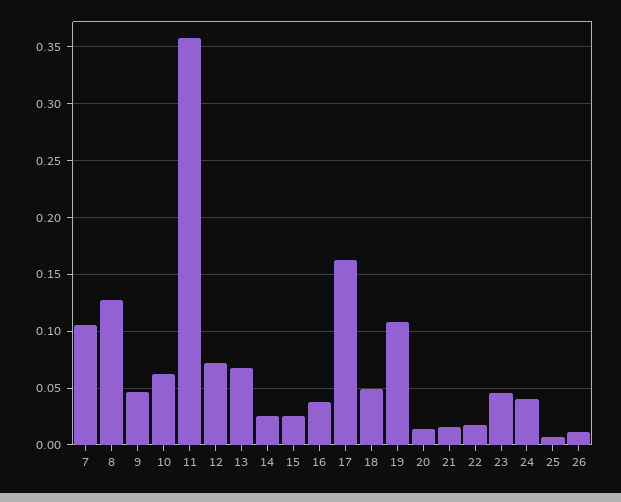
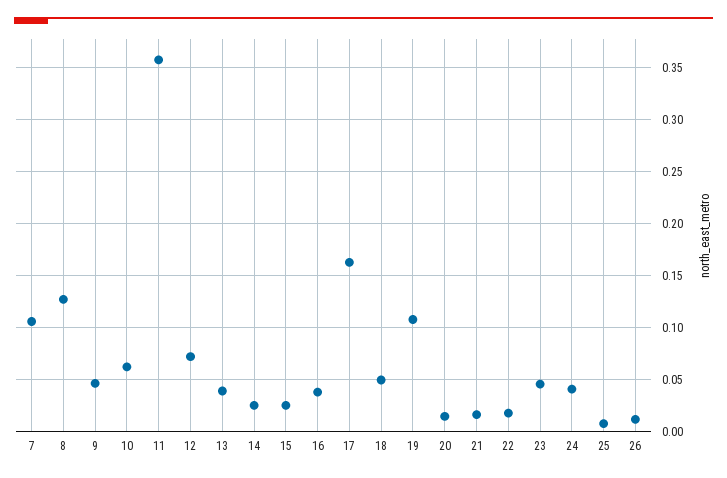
13: 0.07 -> 0.04

